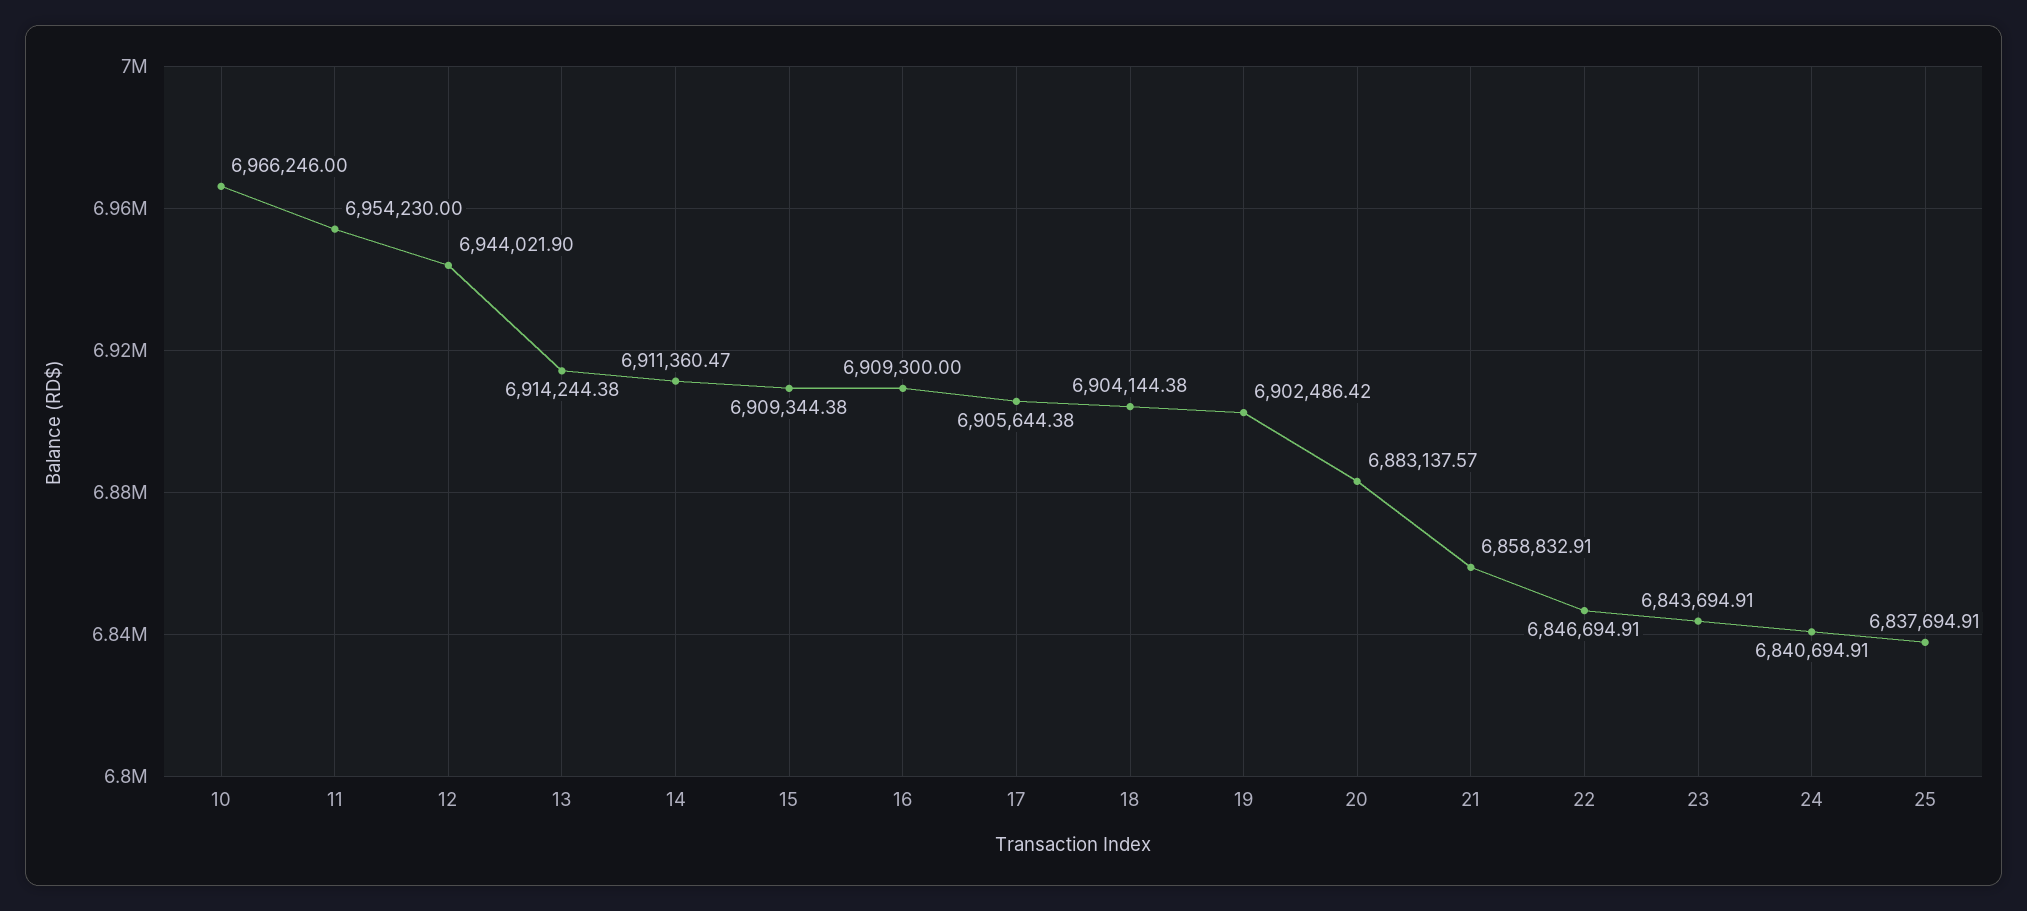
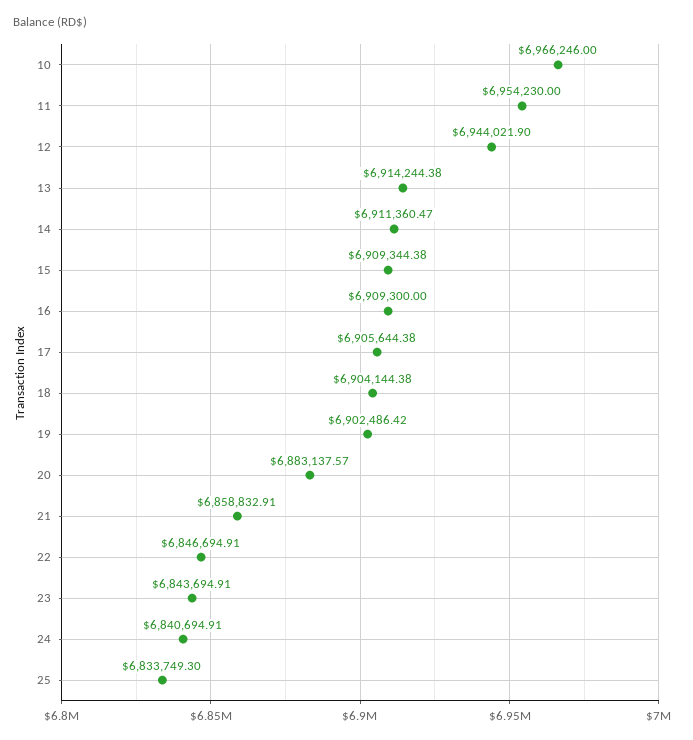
25: 6837694.91 -> 6833749.3

